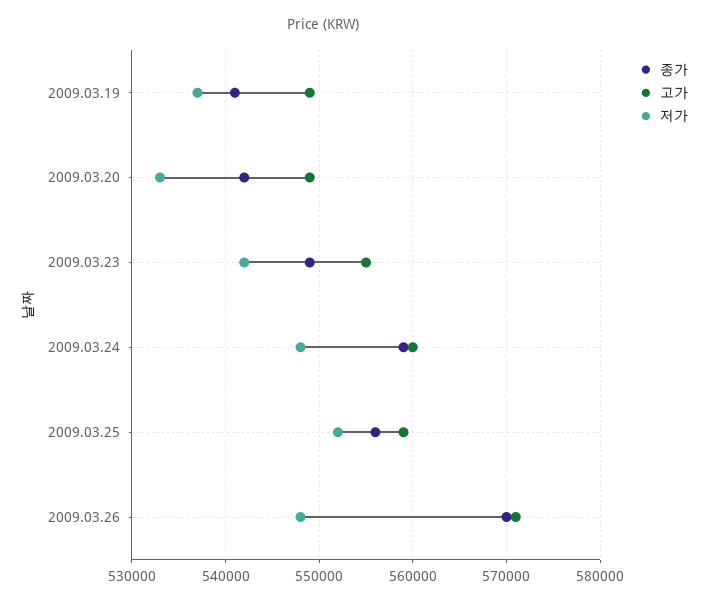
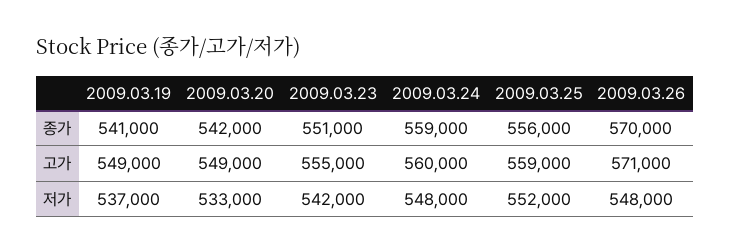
종가, 2009.03.23: 549000 -> 551000

